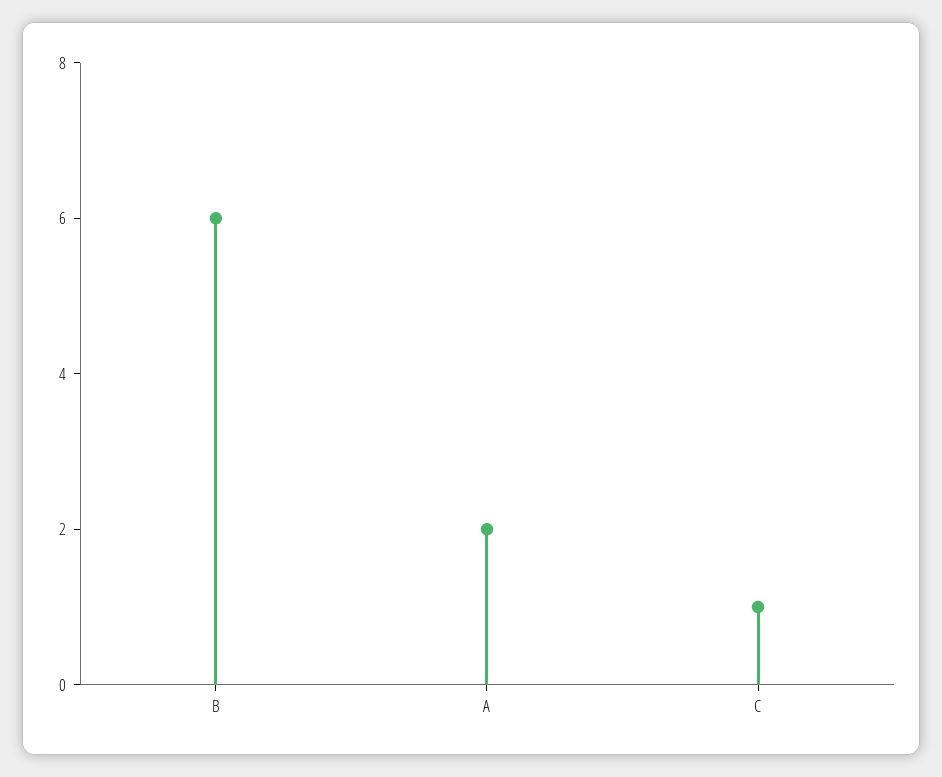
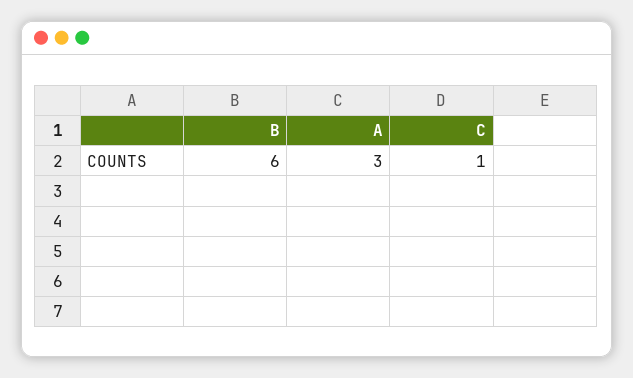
A: 2 -> 3

